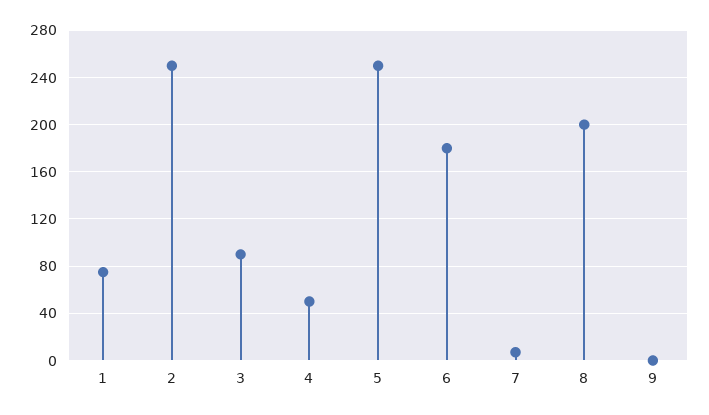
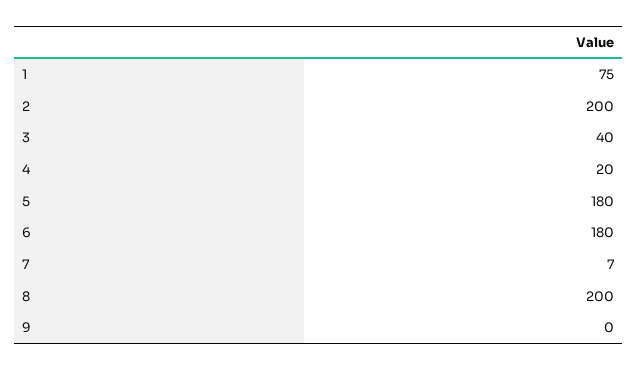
2: 250 -> 200
3: 90 -> 40
4: 50 -> 20
5: 250 -> 180

